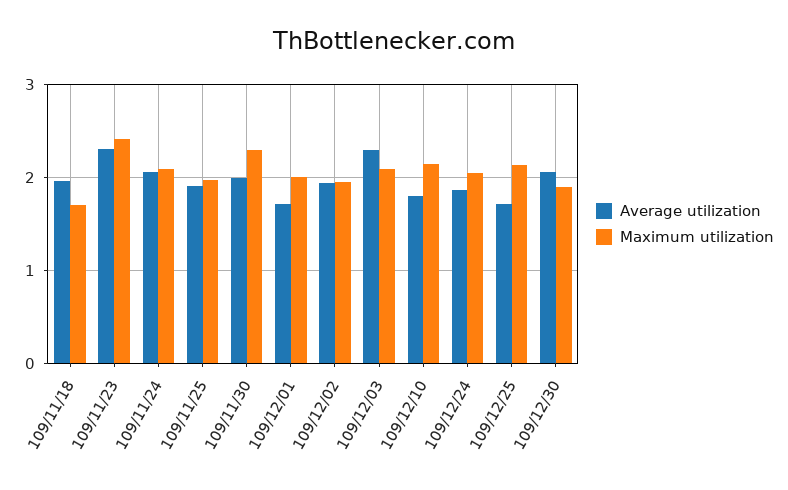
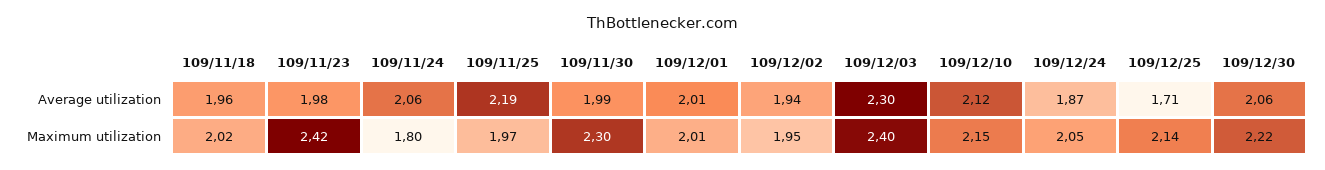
Maximum utilization, 109/11/18: 1.7 -> 2.02
Average utilization, 109/11/23: 2.3 -> 1.98
Maximum utilization, 109/11/24: 2.1 -> 1.8
Average utilization, 109/11/25: 1.9 -> 2.19
Average utilization, 109/12/01: 1.7 -> 2.01
Maximum utilization, 109/12/03: 2.1 -> 2.4
Average utilization, 109/12/10: 1.8 -> 2.12
Maximum utilization, 109/12/30: 1.9 -> 2.22

